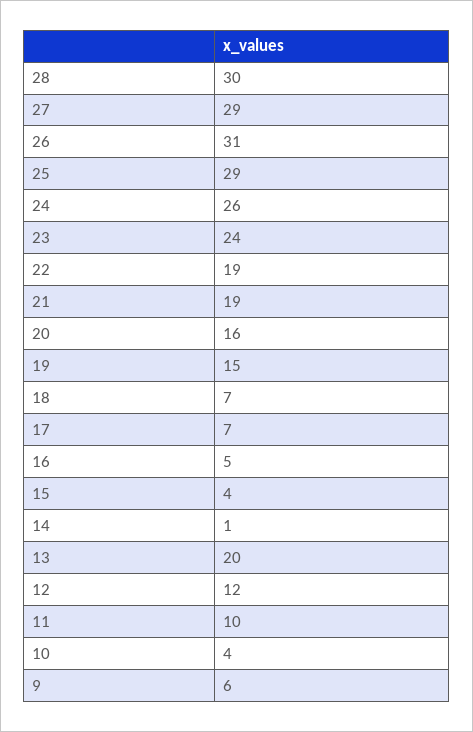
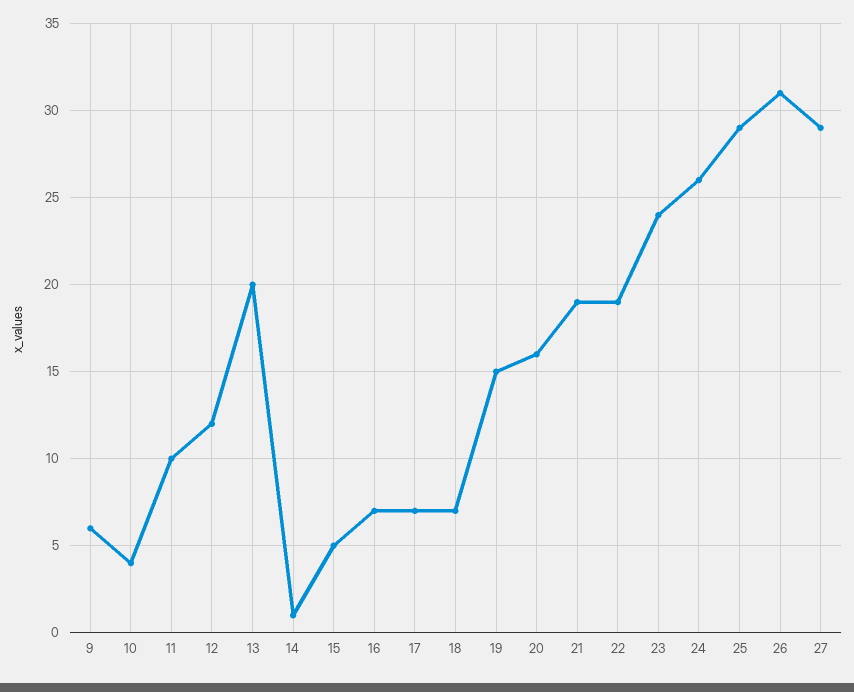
28: 30 -> none
16: 5 -> 7
15: 4 -> 5

